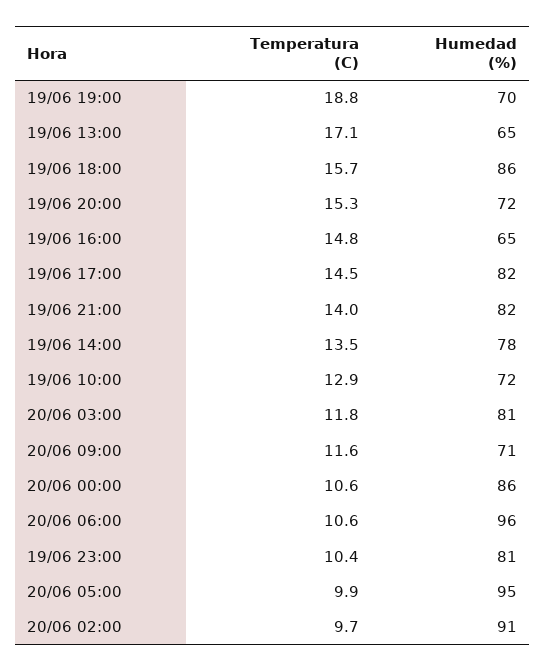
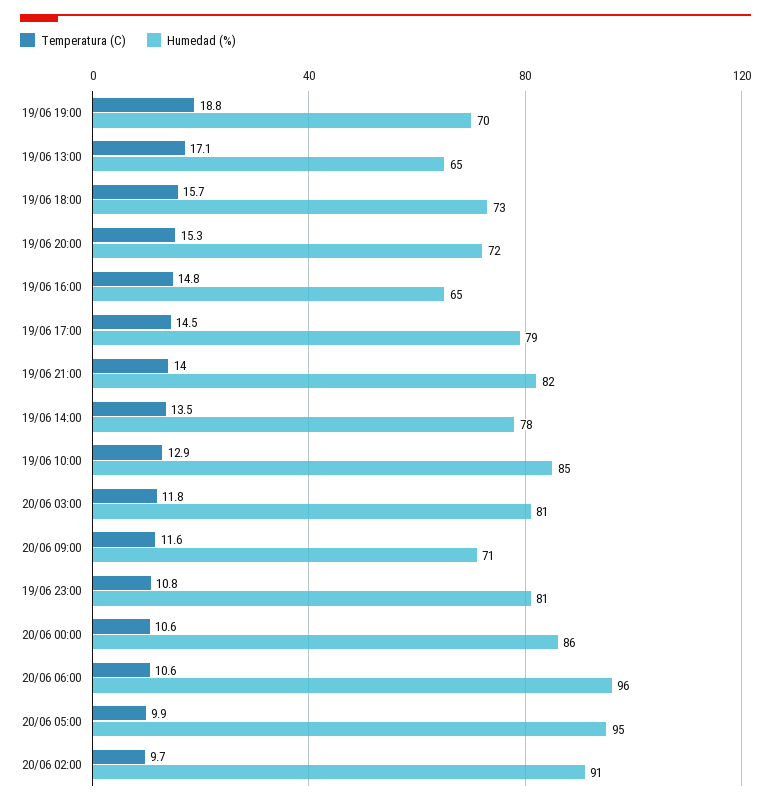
Humedad (%), 19/06 18:00: 86 -> 73
Humedad (%), 19/06 17:00: 82 -> 79
Humedad (%), 19/06 10:00: 72 -> 85
Temperatura (C), 19/06 23:00: 10.4 -> 10.8

